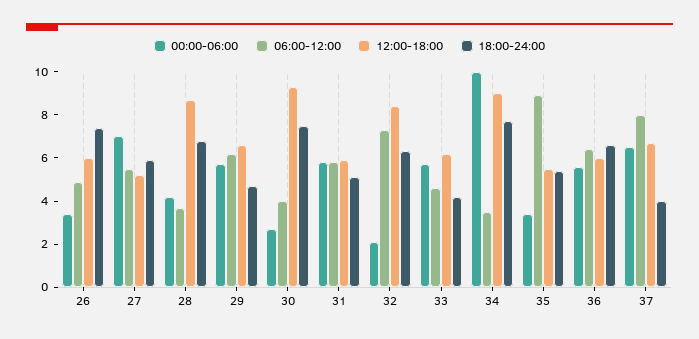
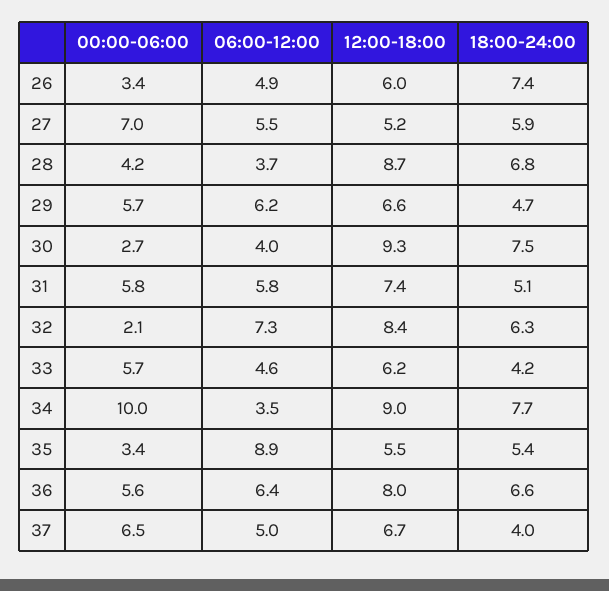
12:00-18:00, 31: 6 -> 7.4
12:00-18:00, 36: 6 -> 8
06:00-12:00, 37: 8 -> 5

